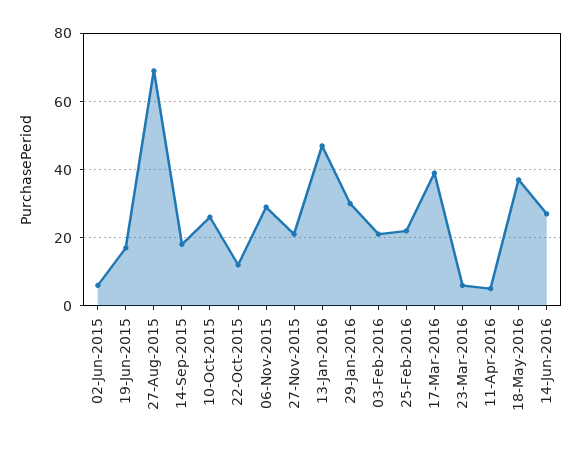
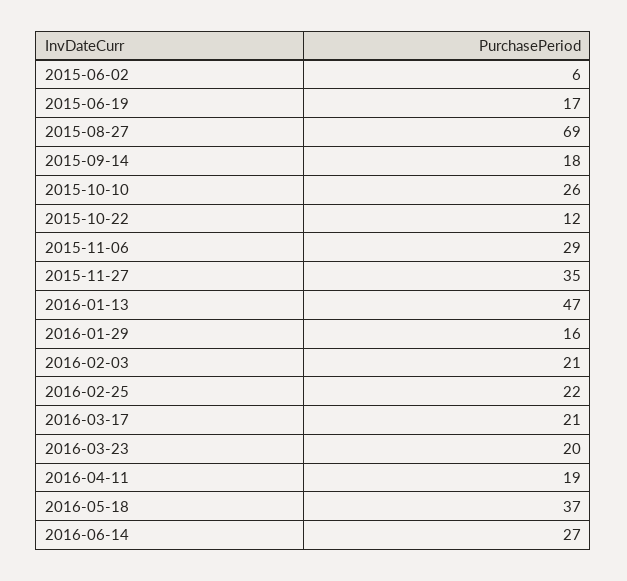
27-Nov-2015: 20 -> 35
29-Jan-2016: 30 -> 16
17-Mar-2016: 40 -> 21
23-Mar-2016: 5 -> 20
11-Apr-2016: 5 -> 19

